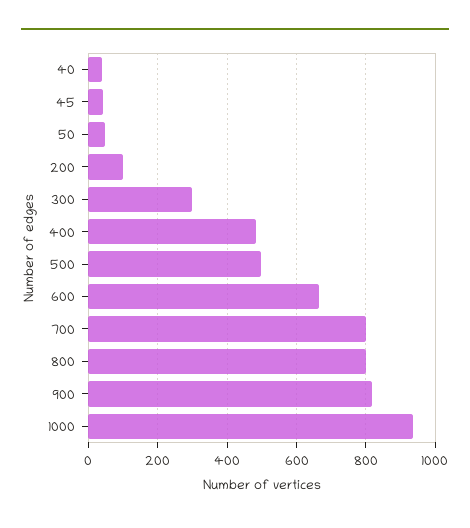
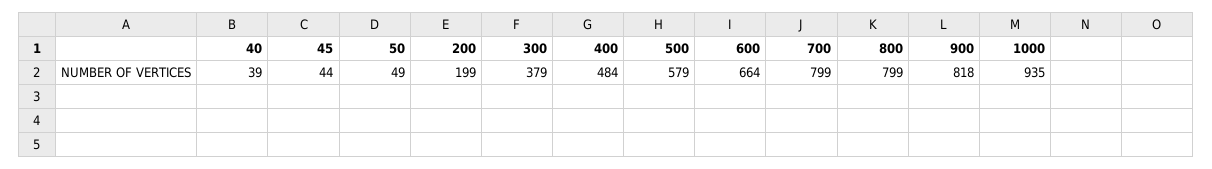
200: 100 -> 199
300: 300 -> 379
500: 500 -> 579

